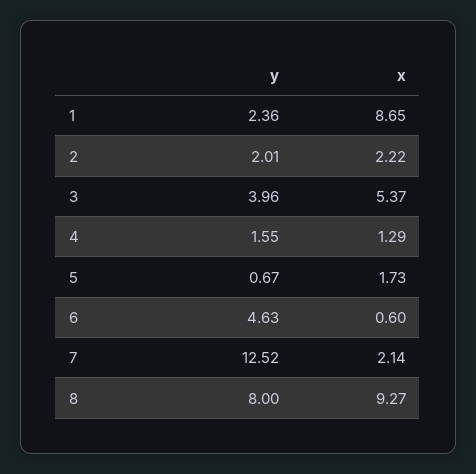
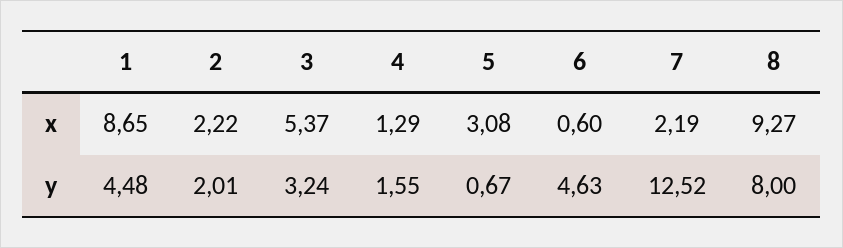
y, 1: 2.36 -> 4.48
y, 3: 3.96 -> 3.24
x, 5: 1.73 -> 3.08
x, 7: 2.14 -> 2.19

